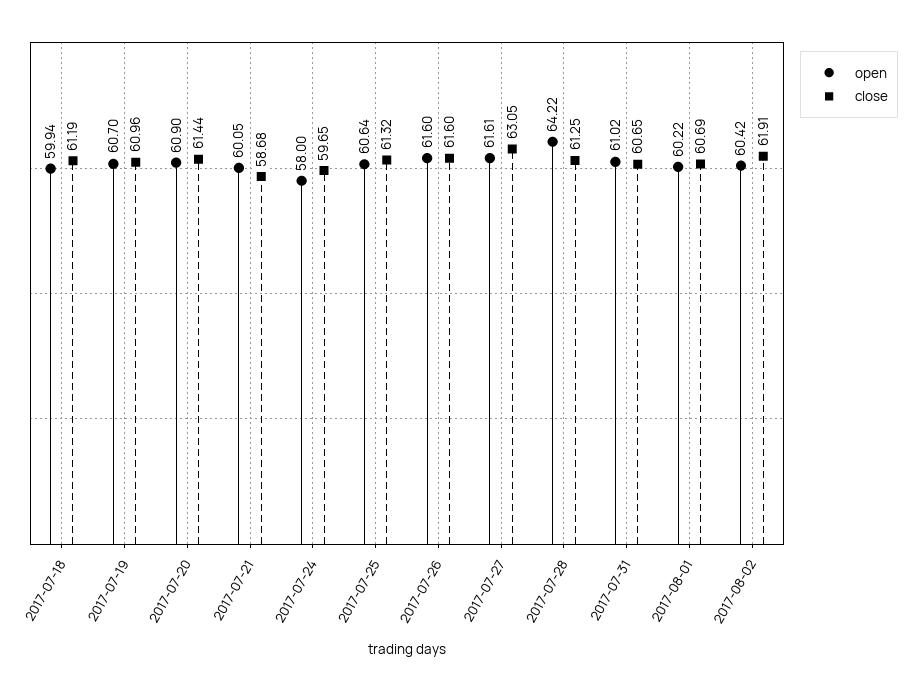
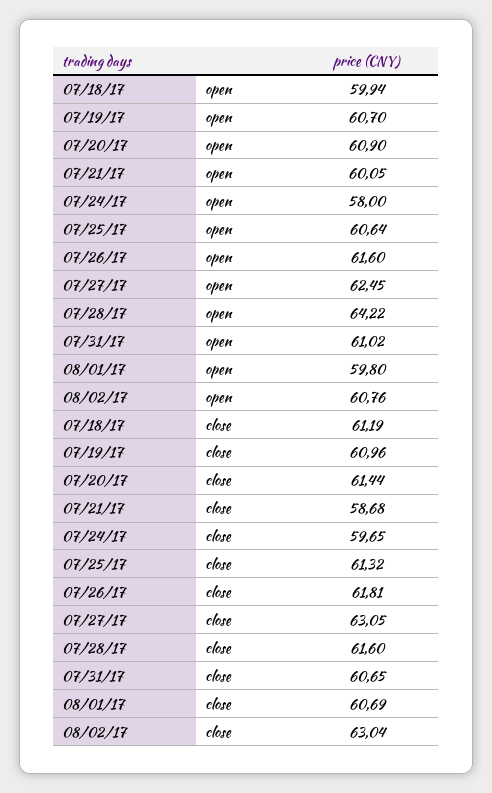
close, 2017-07-26: 61.6 -> 61.81
open, 2017-07-27: 61.61 -> 62.45
close, 2017-07-28: 61.25 -> 61.6
open, 2017-08-01: 60.22 -> 59.8
open, 2017-08-02: 60.42 -> 60.76
close, 2017-08-02: 61.91 -> 63.04

